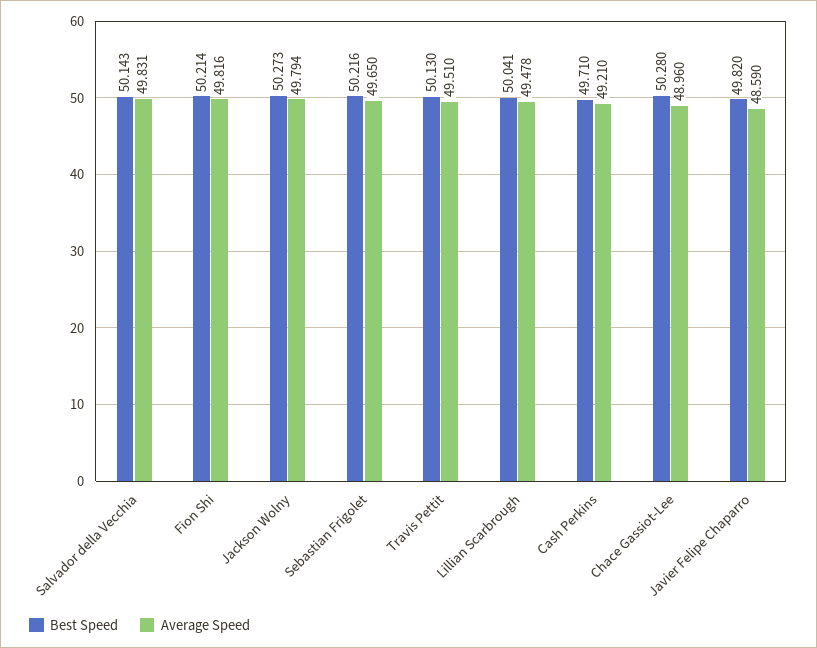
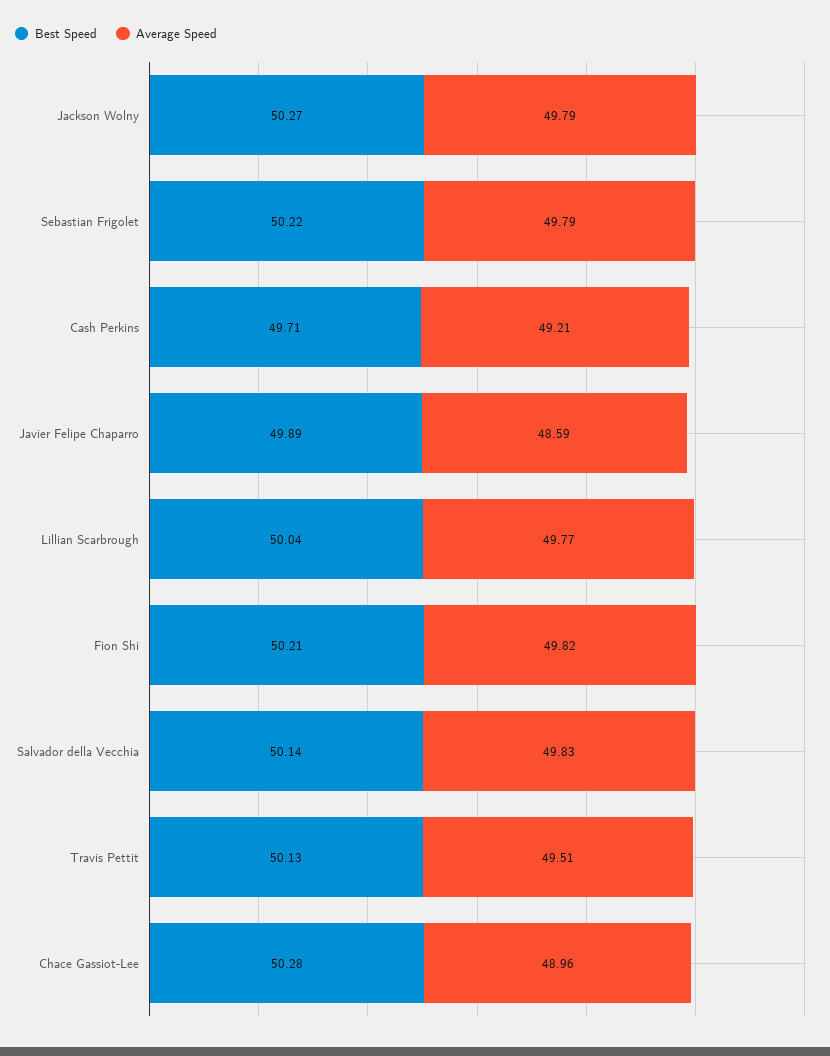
Average Speed, Sebastian Frigolet: 49.65 -> 49.79
Average Speed, Lillian Scarbrough: 49.478 -> 49.77
Best Speed, Javier Felipe Chaparro: 49.82 -> 49.89

